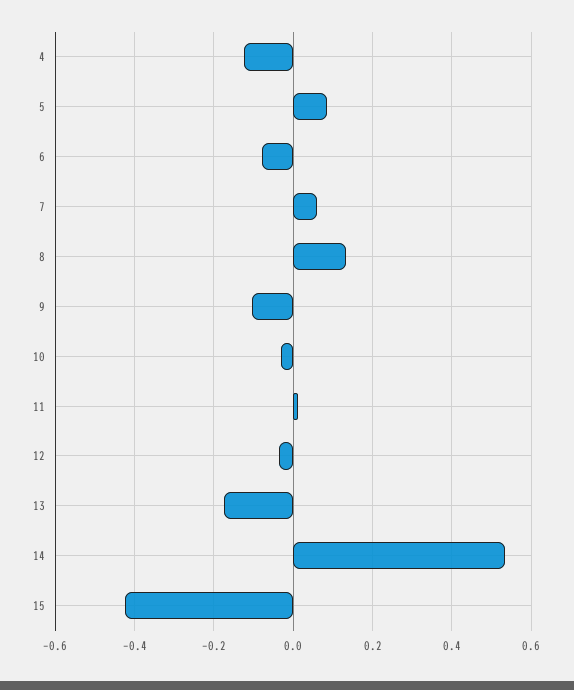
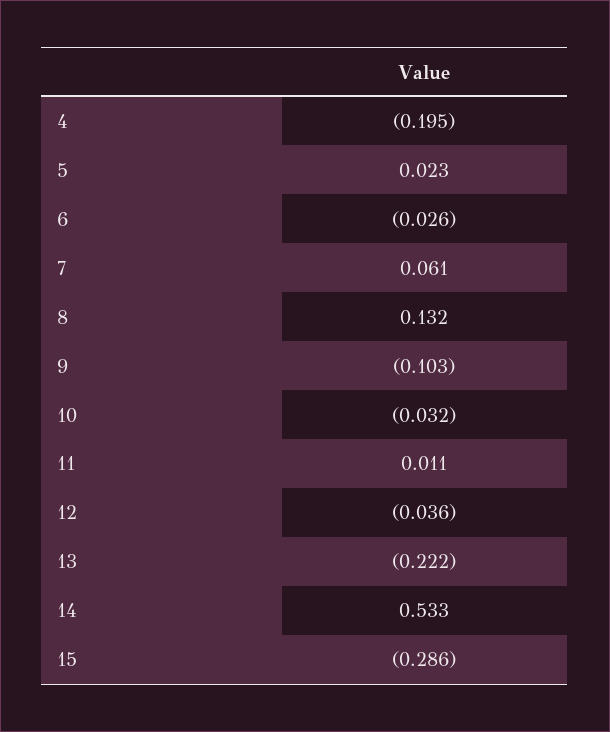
4: -0.12 -> -0.195
5: 0.08 -> 0.023
6: -0.08 -> -0.026
13: -0.18 -> -0.222
15: -0.42 -> -0.286

